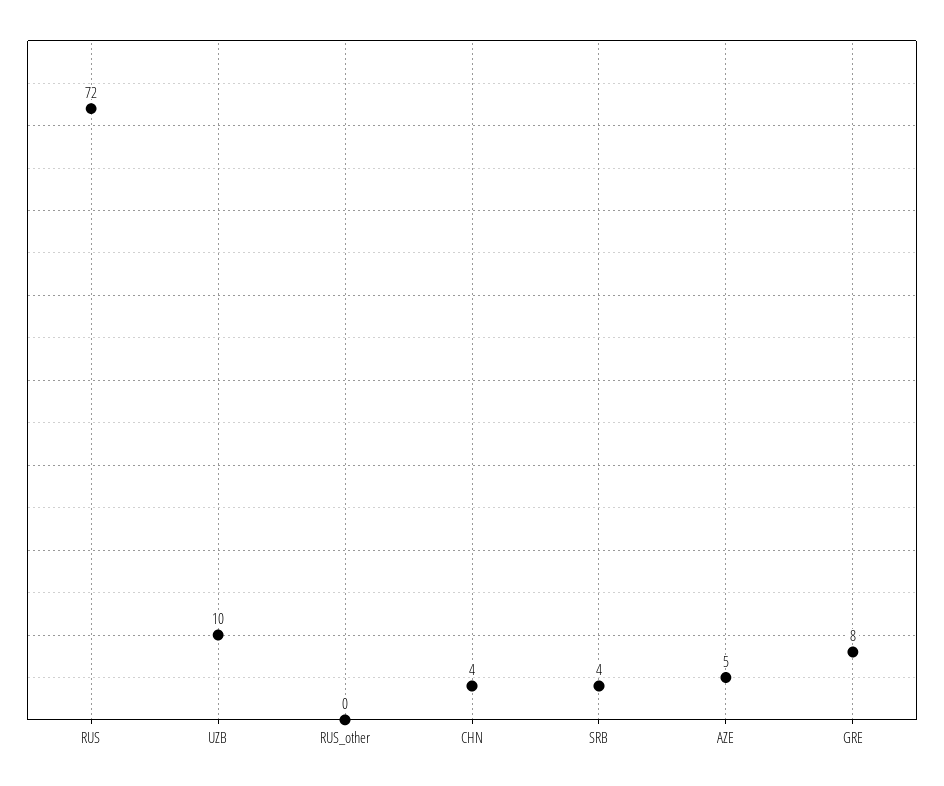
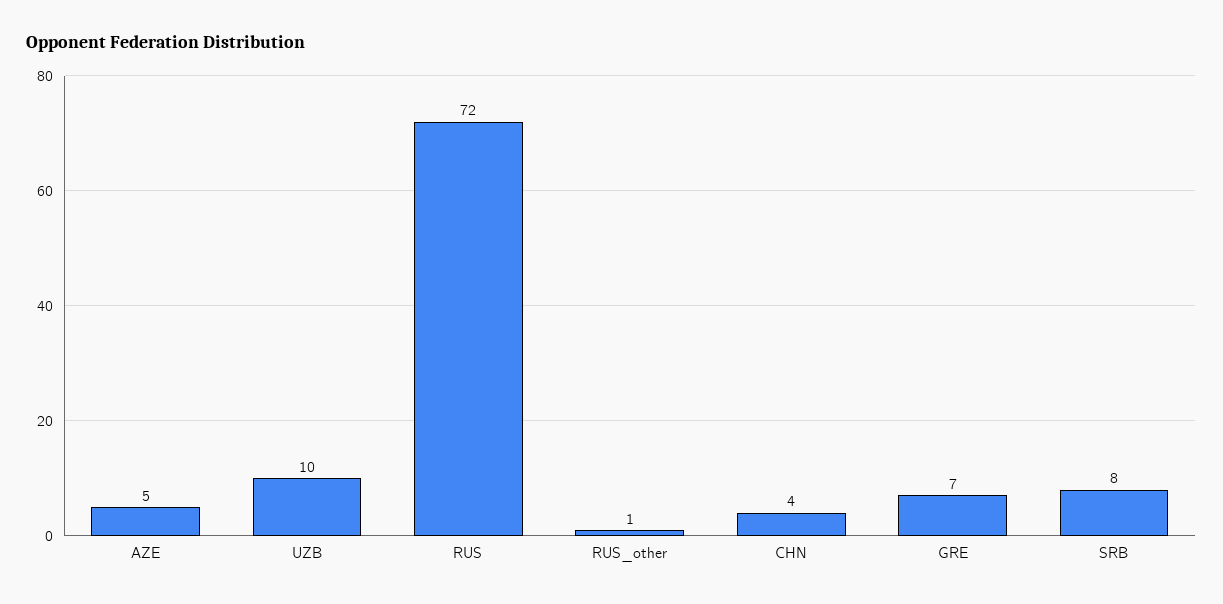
RUS_other: 0 -> 1
SRB: 4 -> 8
GRE: 8 -> 7

